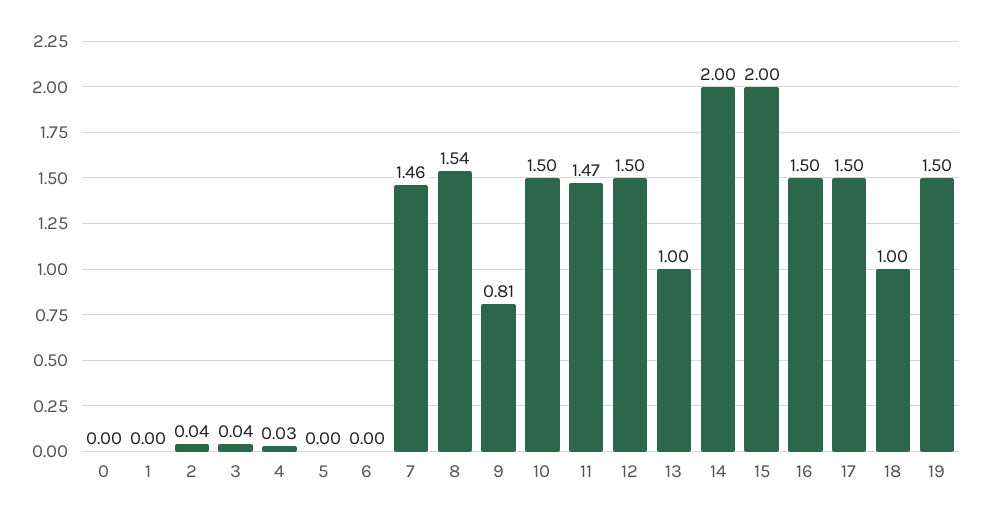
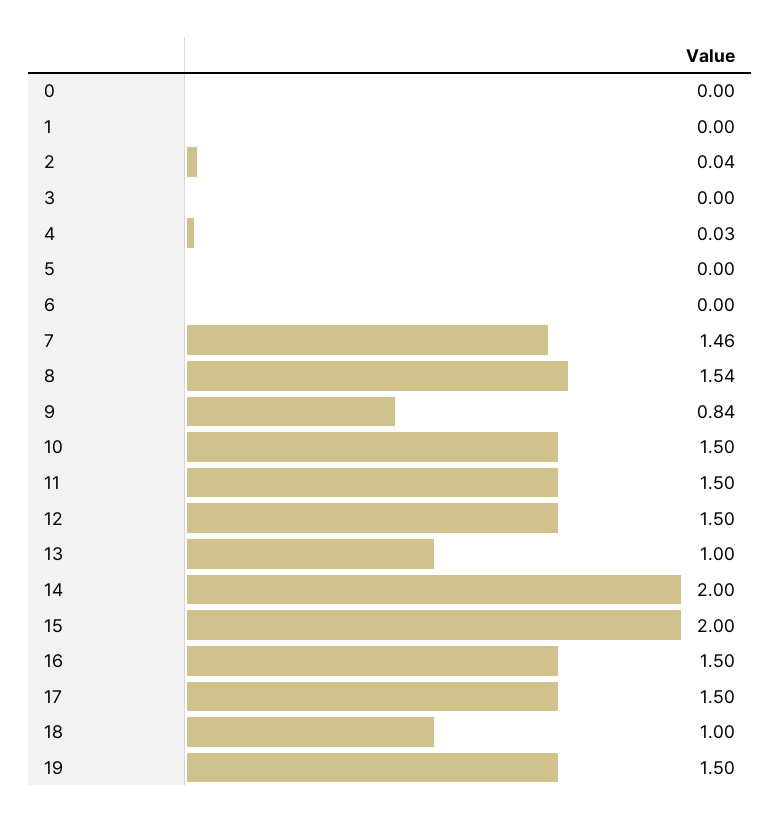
3: 0.04 -> 0
9: 0.81 -> 0.84
11: 1.47 -> 1.5

